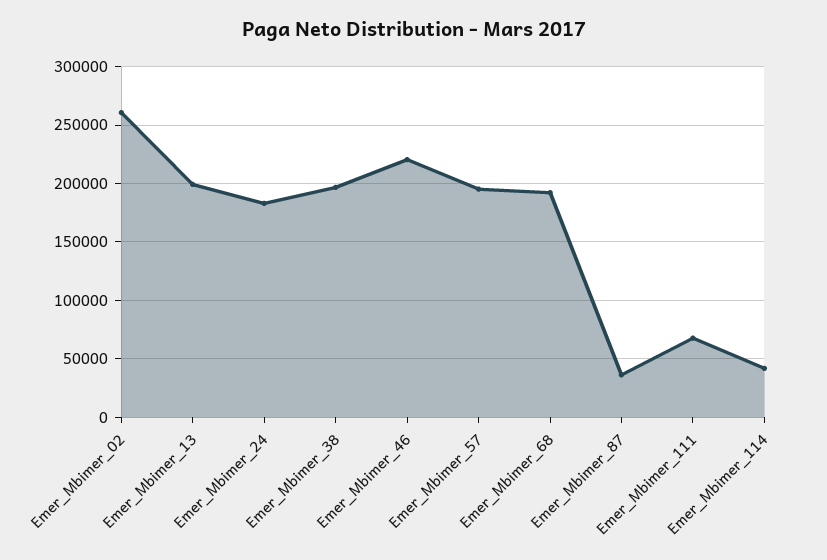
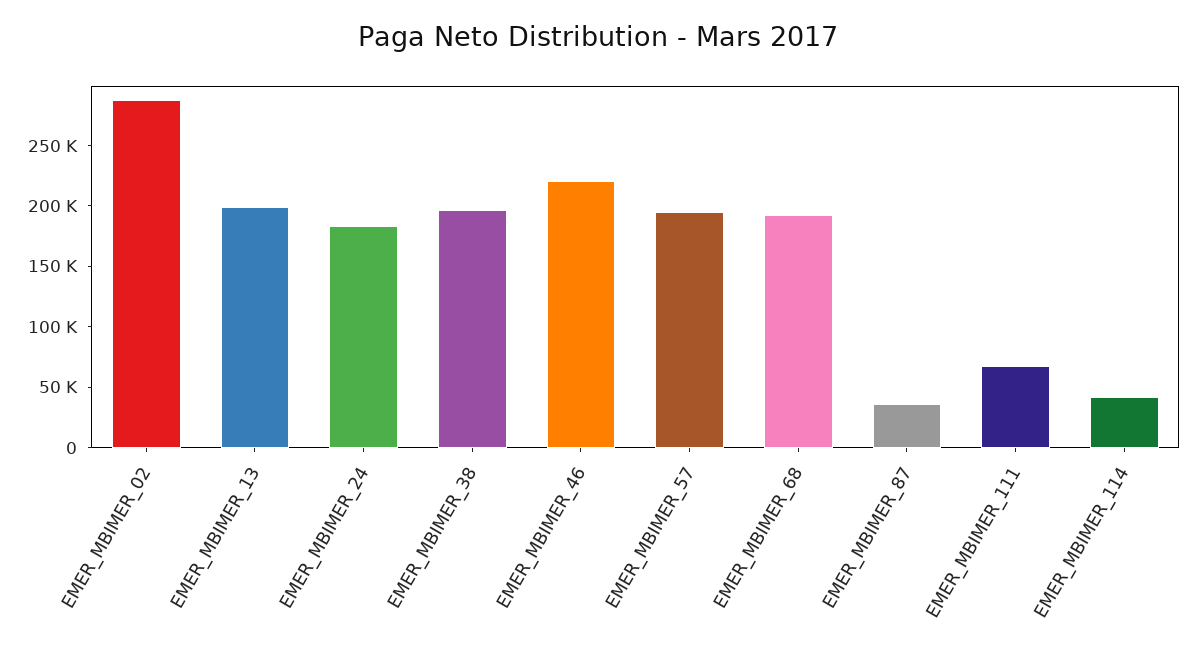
Emer_Mbimer_02: 260000 -> 290000

